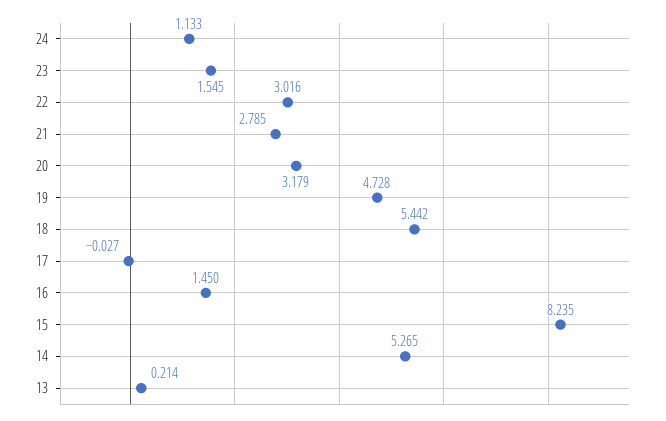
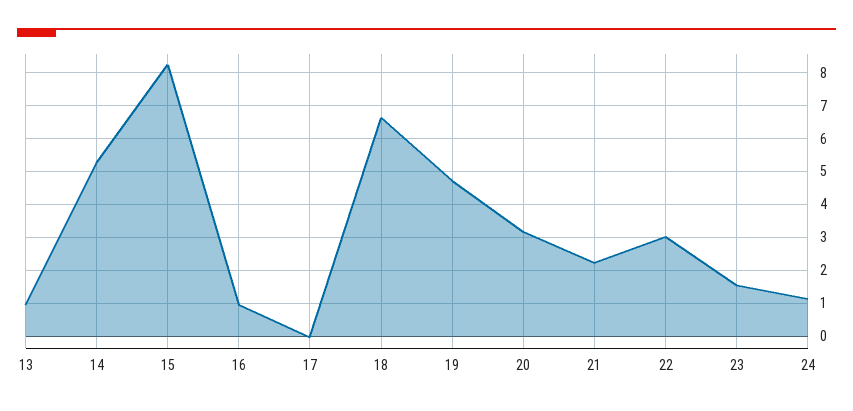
21: 2.785 -> 2.2
18: 5.442 -> 6.6
16: 1.45 -> 1
13: 0.214 -> 1

